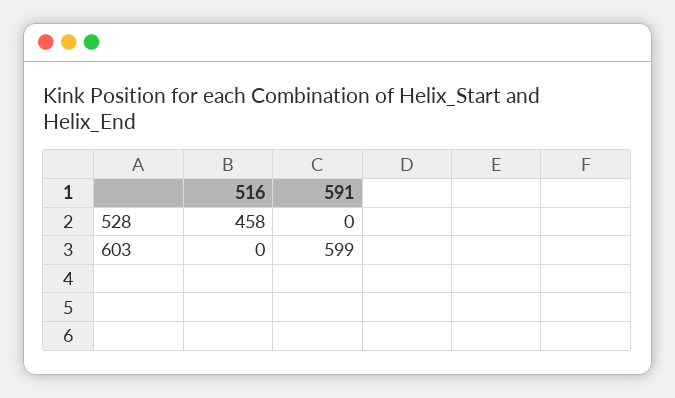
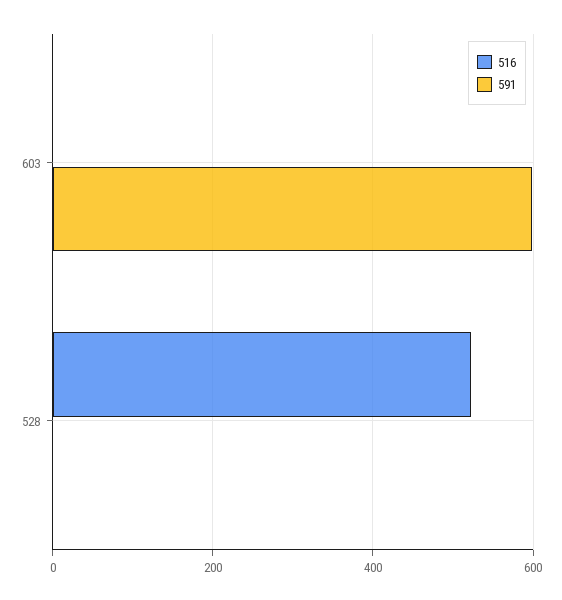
516, 528: 458 -> 520

